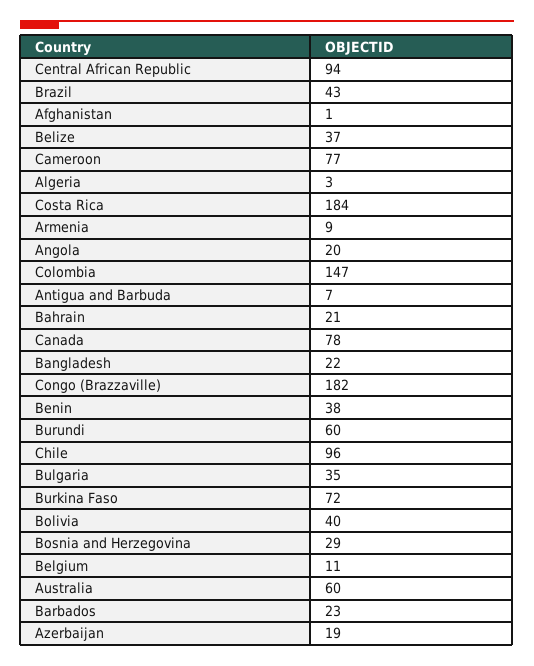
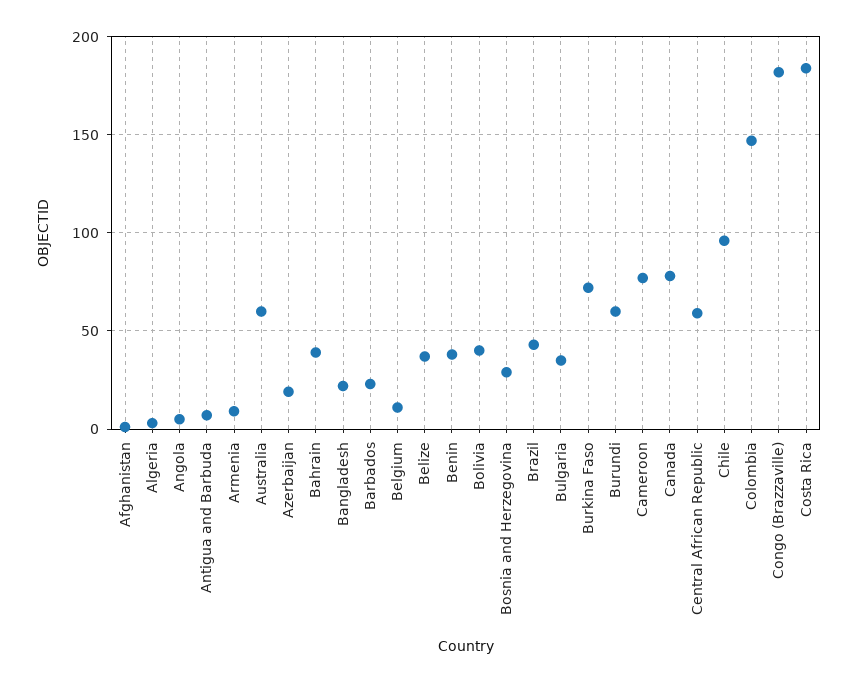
Central African Republic: 94 -> 60
Angola: 20 -> 5
Bahrain: 21 -> 40

